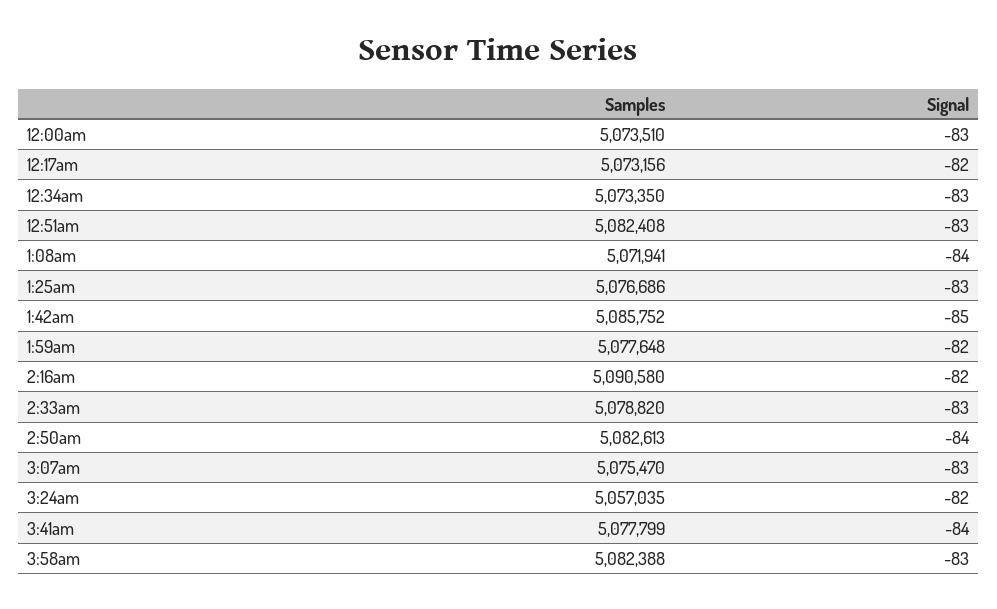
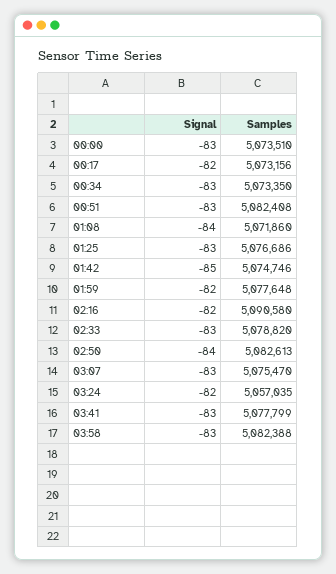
Samples, 1:08am: 5071941 -> 5071860
Samples, 1:42am: 5085752 -> 5074746
Signal, 3:41am: -84 -> -83

